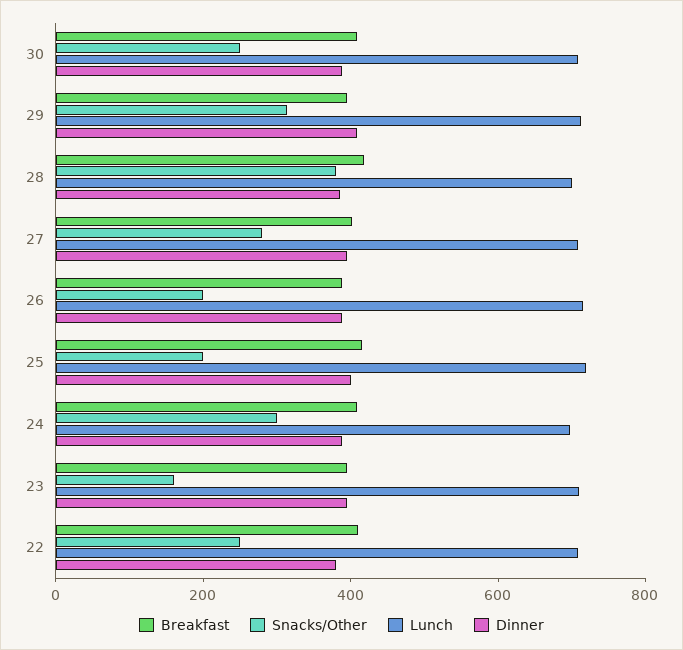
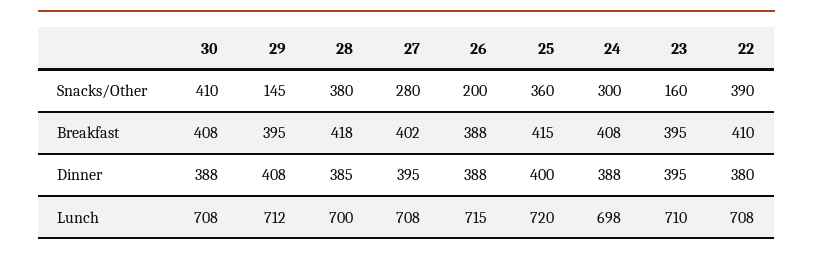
Snacks/Other, 30: 250 -> 410
Snacks/Other, 29: 300 -> 145
Snacks/Other, 25: 200 -> 360
Snacks/Other, 22: 250 -> 390

